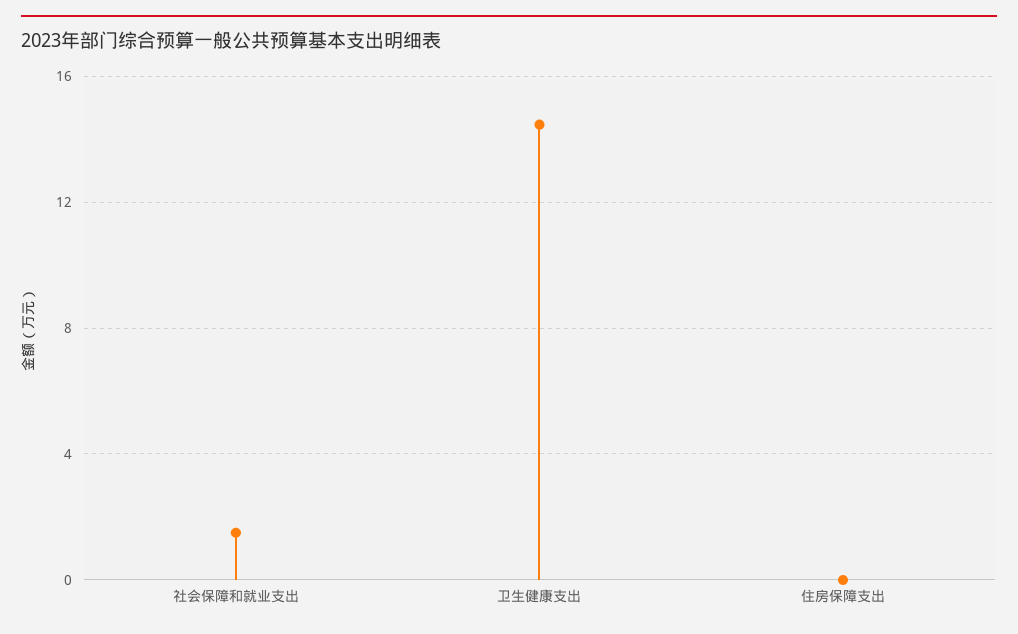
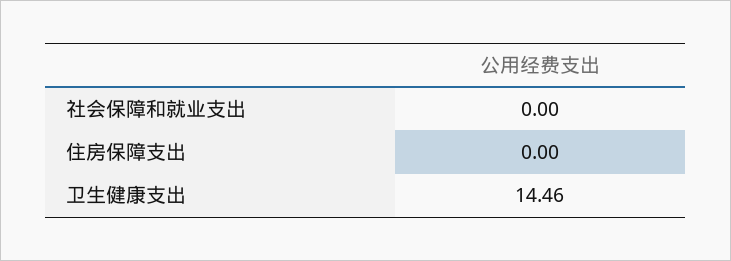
社会保障和就业支出: 1.5 -> 0

